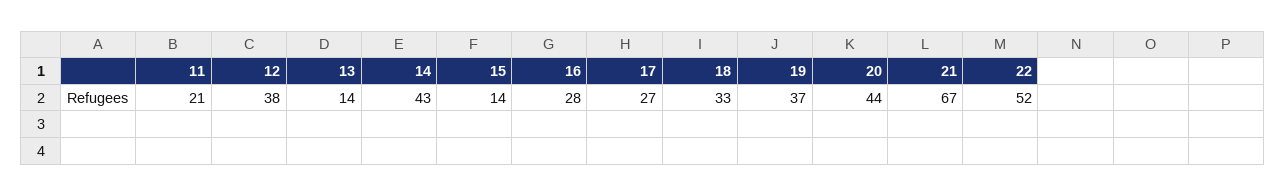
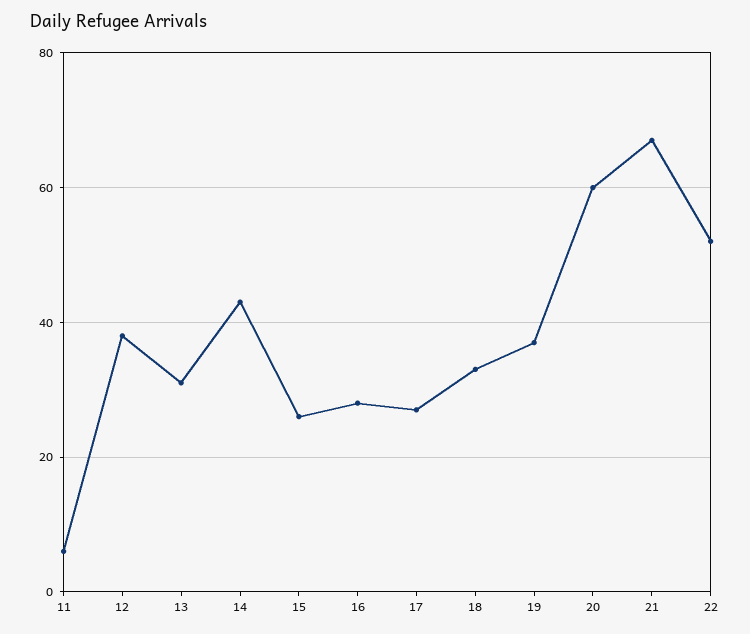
11: 21 -> 5
13: 14 -> 30
15: 14 -> 25
20: 44 -> 60

